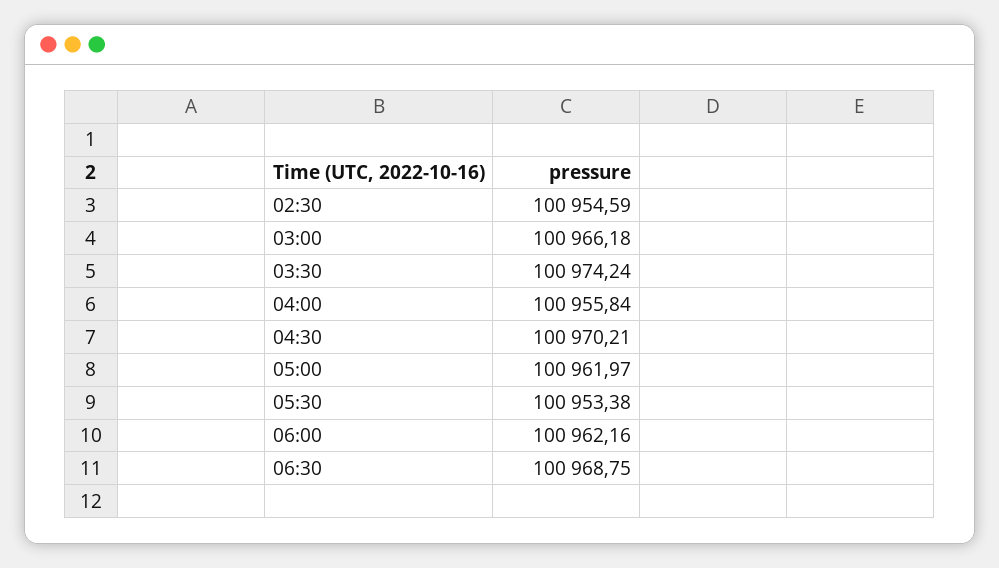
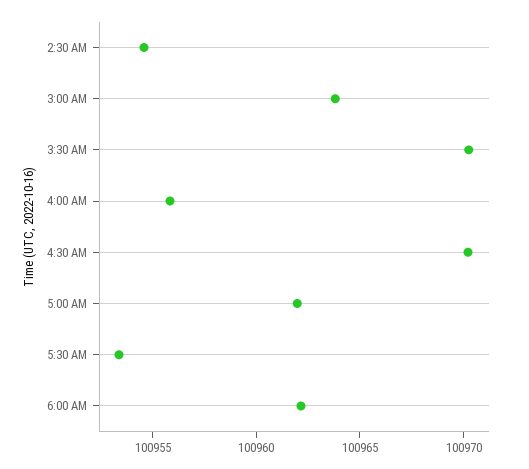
03:00: 100966.18 -> 100964
03:30: 100974.24 -> 100970
06:30: 100968.75 -> none

